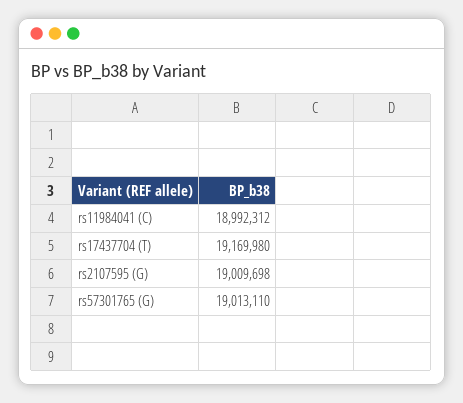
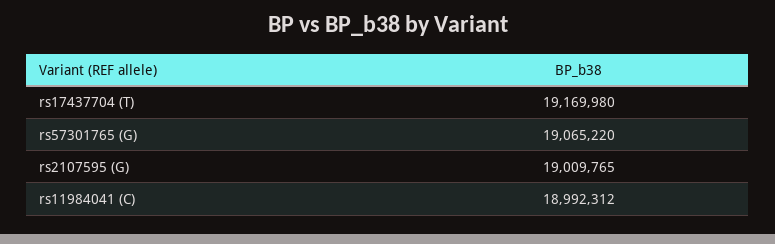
rs2107595 (G): 19009698 -> 19009765
rs57301765 (G): 19013110 -> 19065220

